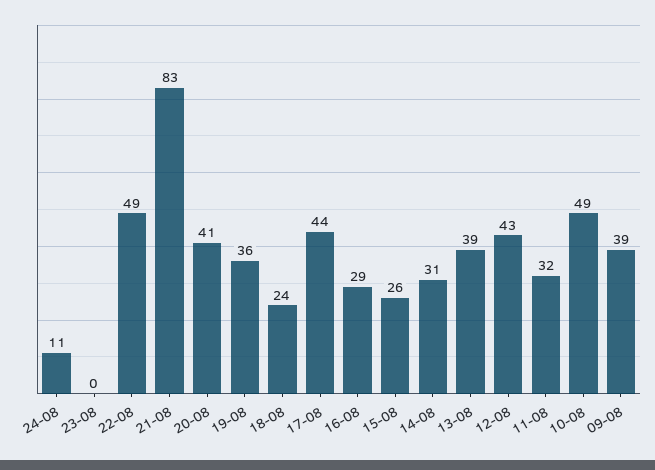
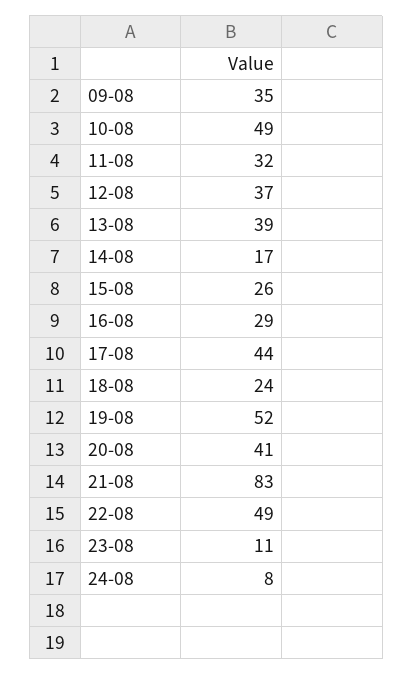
24-08: 11 -> 8
23-08: 0 -> 11
19-08: 36 -> 52
14-08: 31 -> 17
12-08: 43 -> 37
09-08: 39 -> 35

